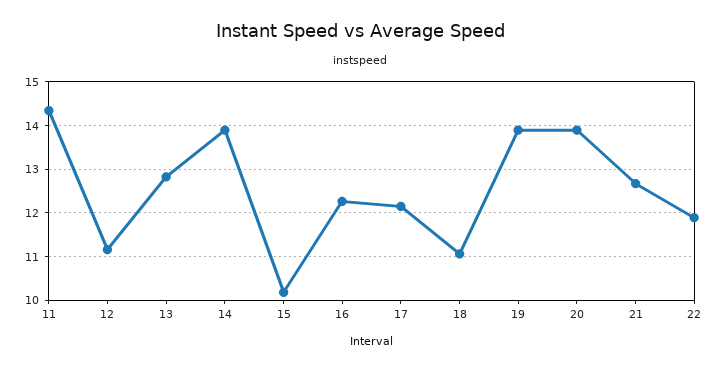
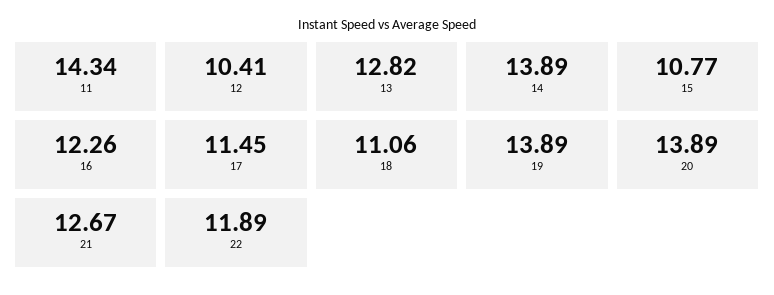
12: 11.2 -> 10.41
15: 10.2 -> 10.77
17: 12.2 -> 11.45

